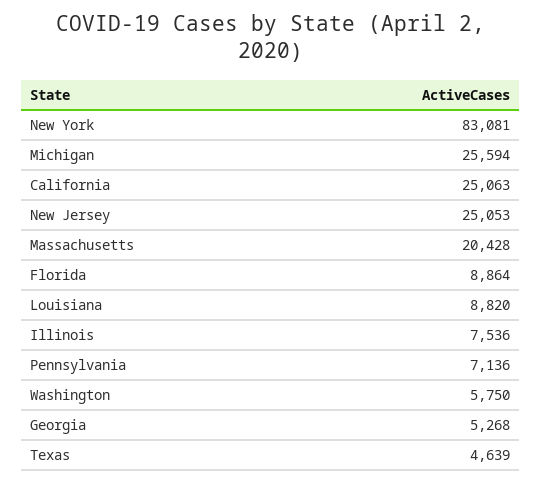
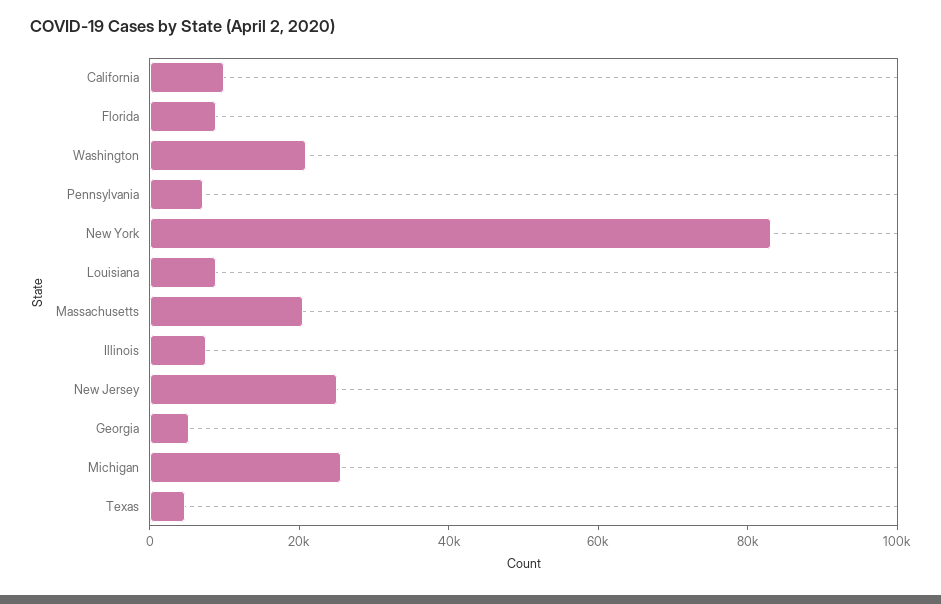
California: 25063 -> 10000
Washington: 5750 -> 20000

